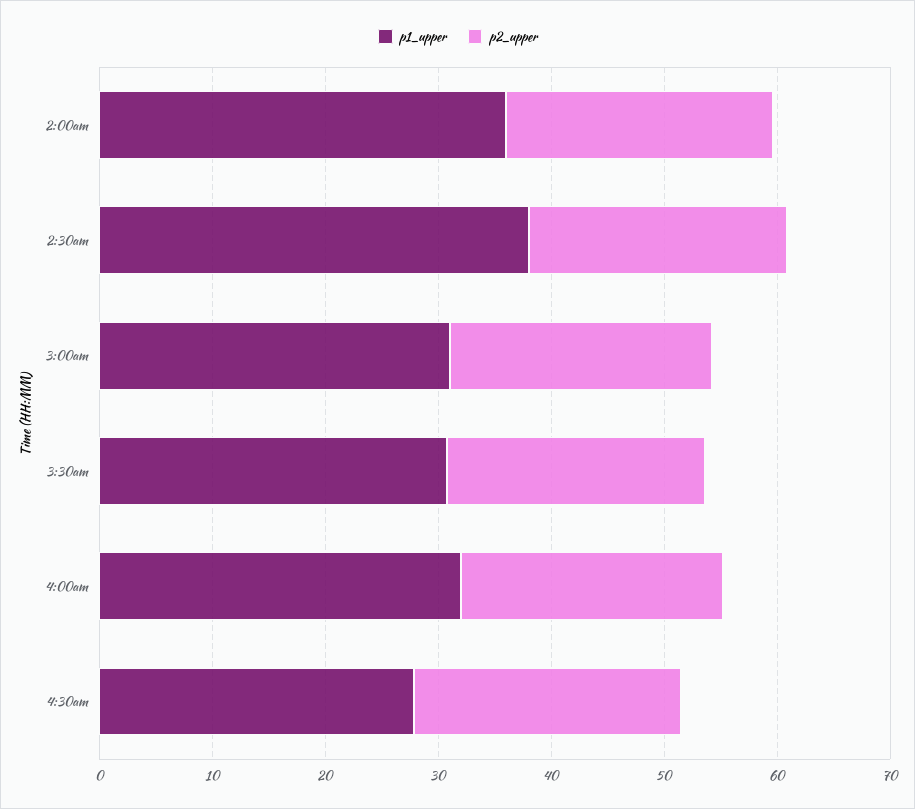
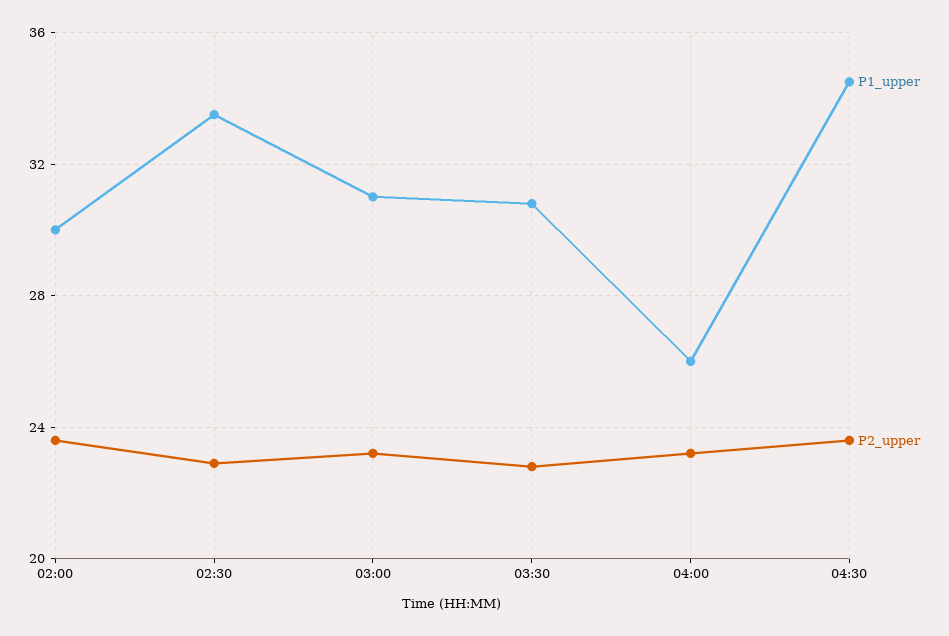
p1_upper, 2:00am: 36 -> 30
p1_upper, 2:30am: 38 -> 33.5
p1_upper, 4:00am: 32 -> 26
p1_upper, 4:30am: 28 -> 34.5

